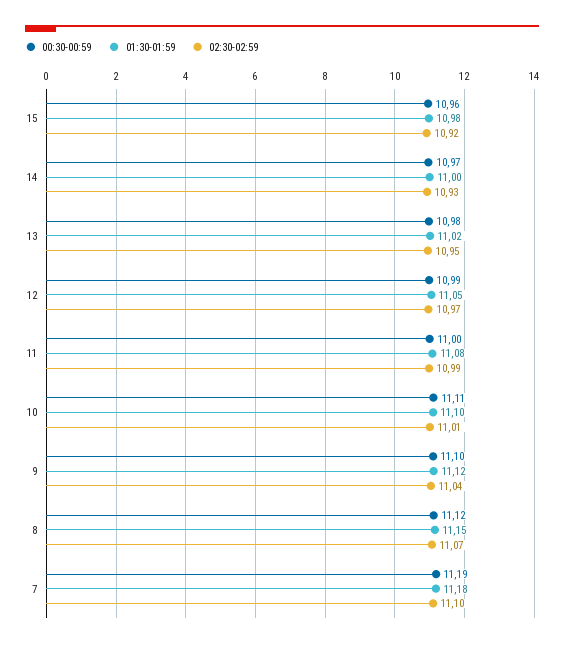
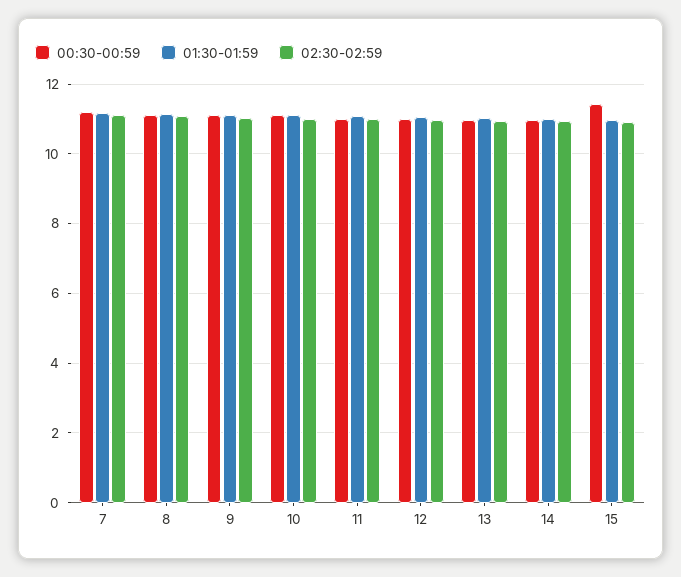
00:30-00:59, 15: 10.96 -> 11.4

